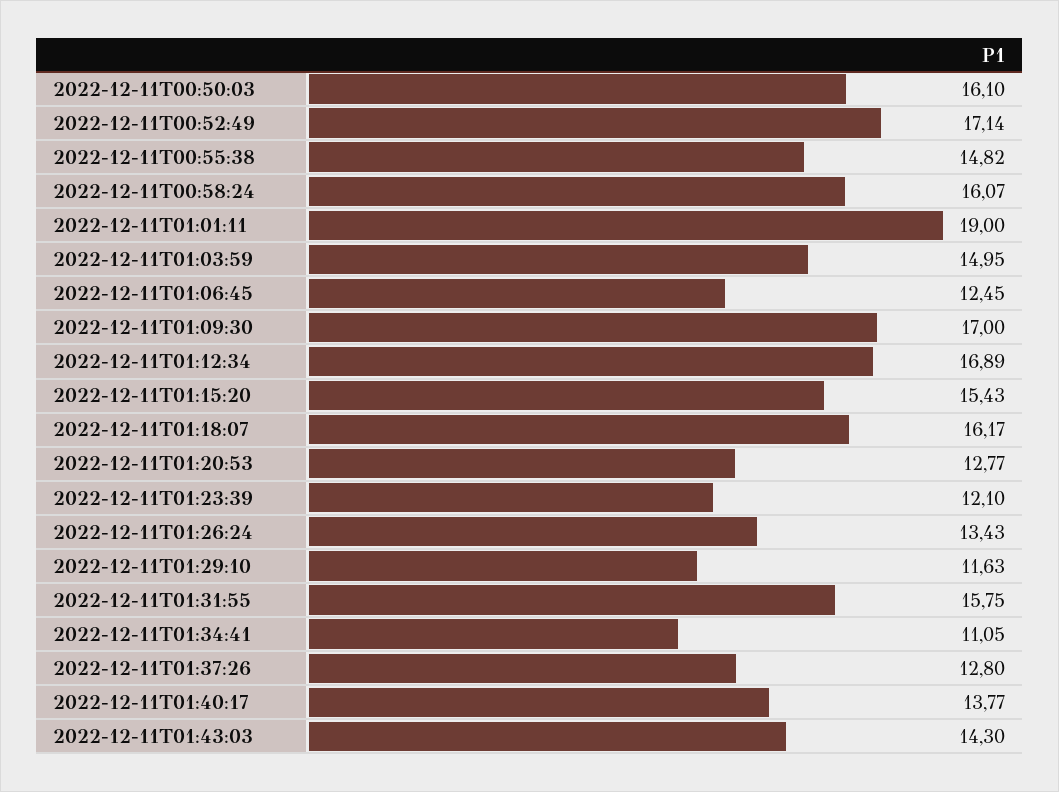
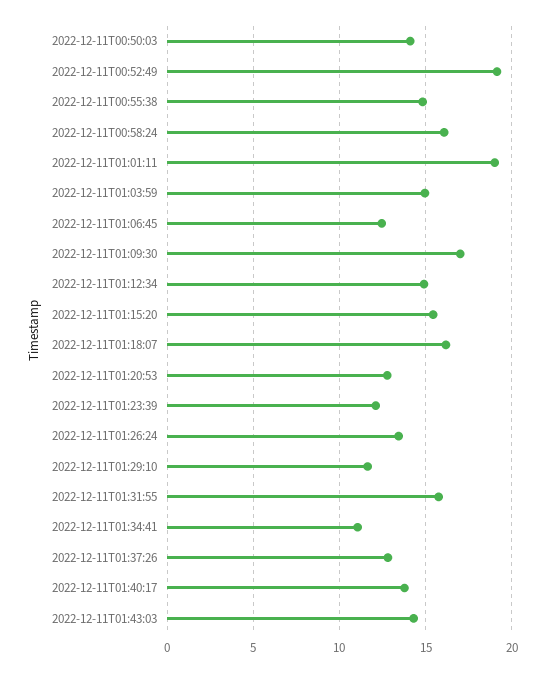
2022-12-11T00:50:03: 16.1 -> 14
2022-12-11T00:52:49: 17.14 -> 19
2022-12-11T01:12:34: 16.89 -> 15

